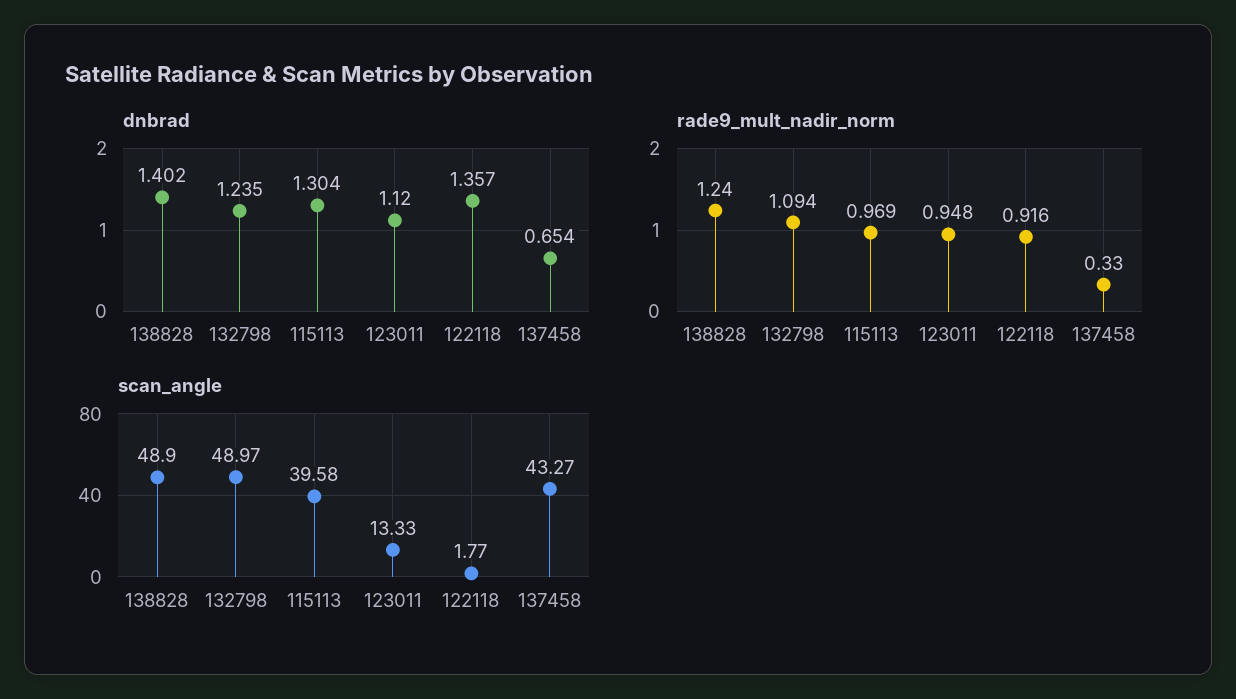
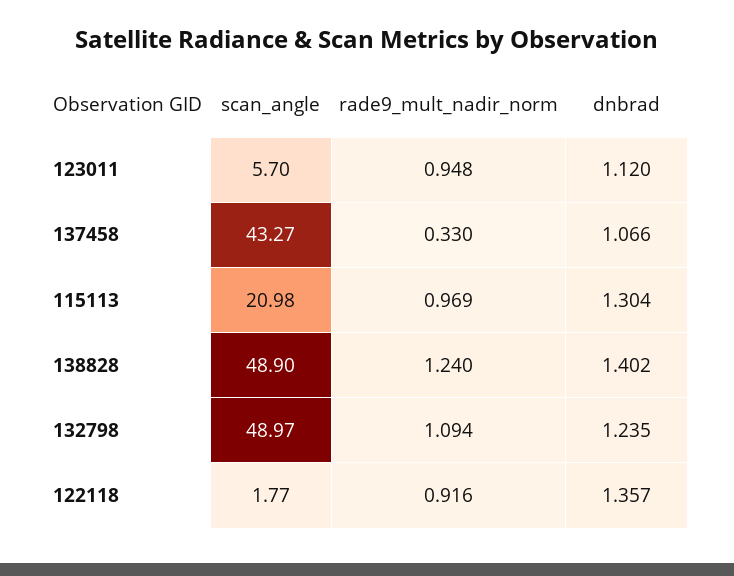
dnbrad, 137458: 0.654 -> 1.066
scan_angle, 115113: 39.58 -> 20.98
scan_angle, 123011: 13.33 -> 5.7

